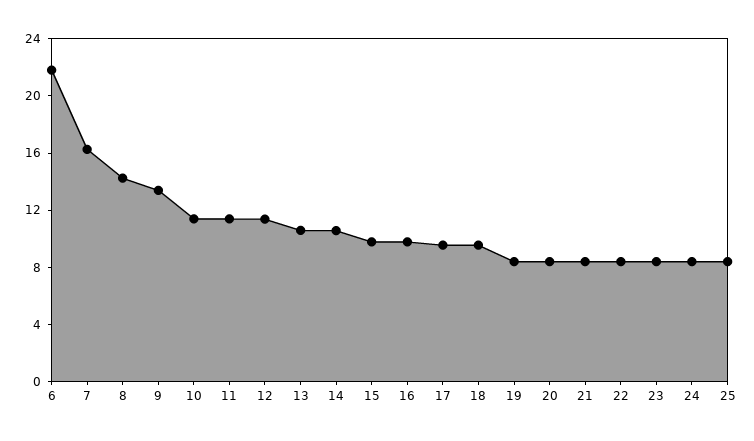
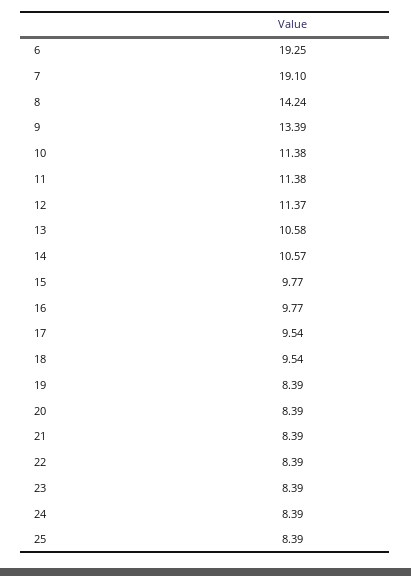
6: 22 -> 19.25
7: 16 -> 19.1

